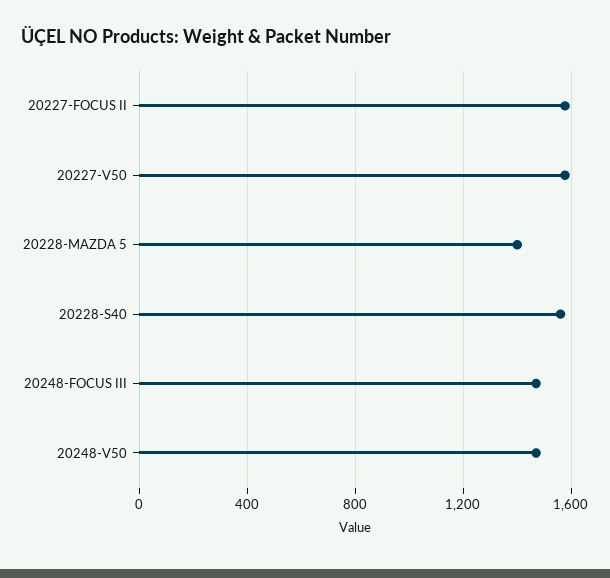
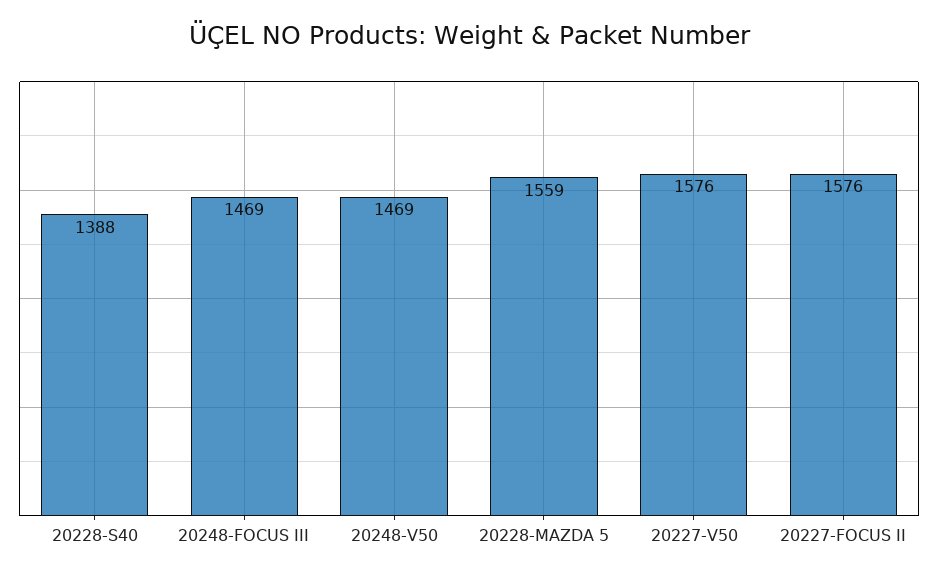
20228-MAZDA 5: 1400 -> 1559
20228-S40: 1550 -> 1388

